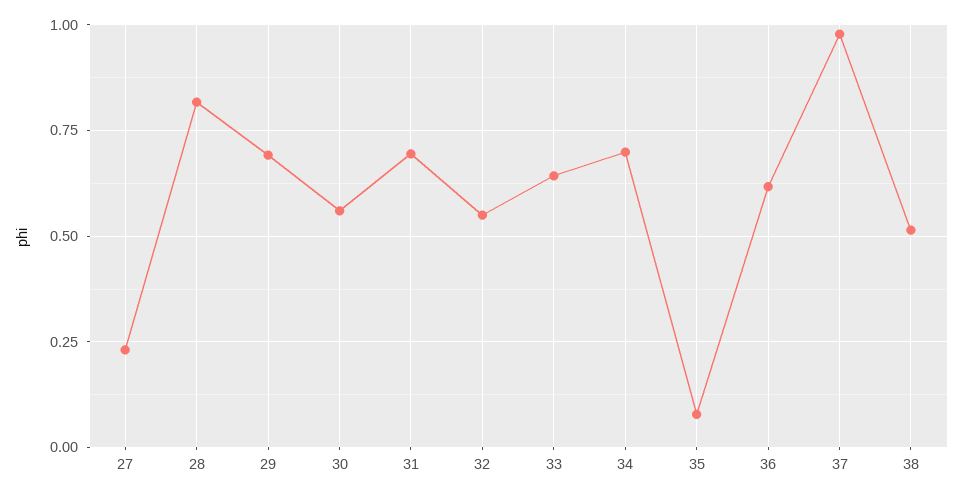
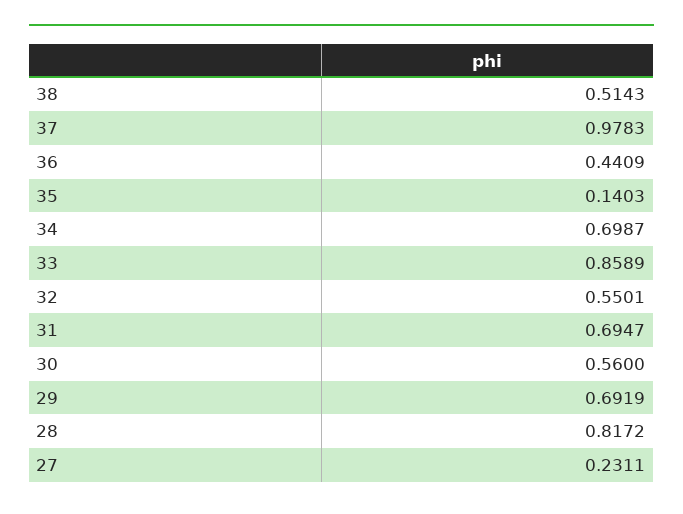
33: 0.65 -> 0.8589
35: 0.075 -> 0.1403
36: 0.625 -> 0.4409

